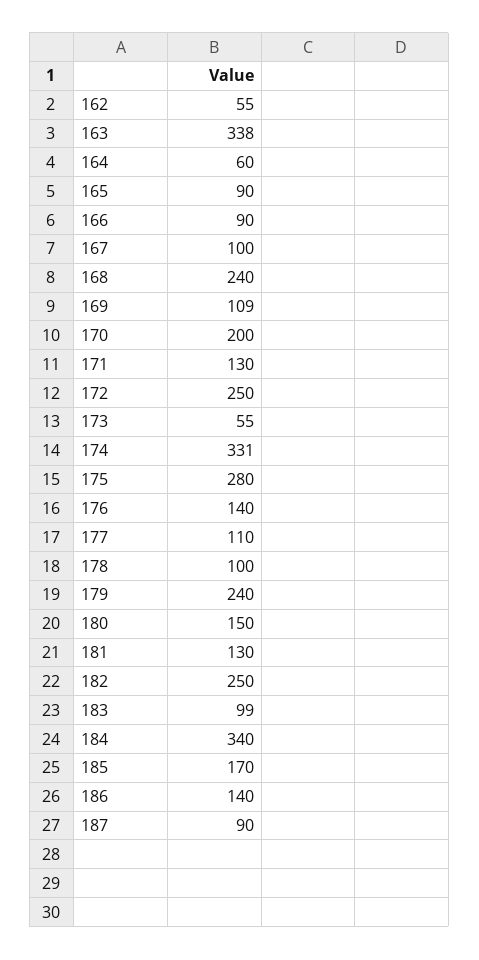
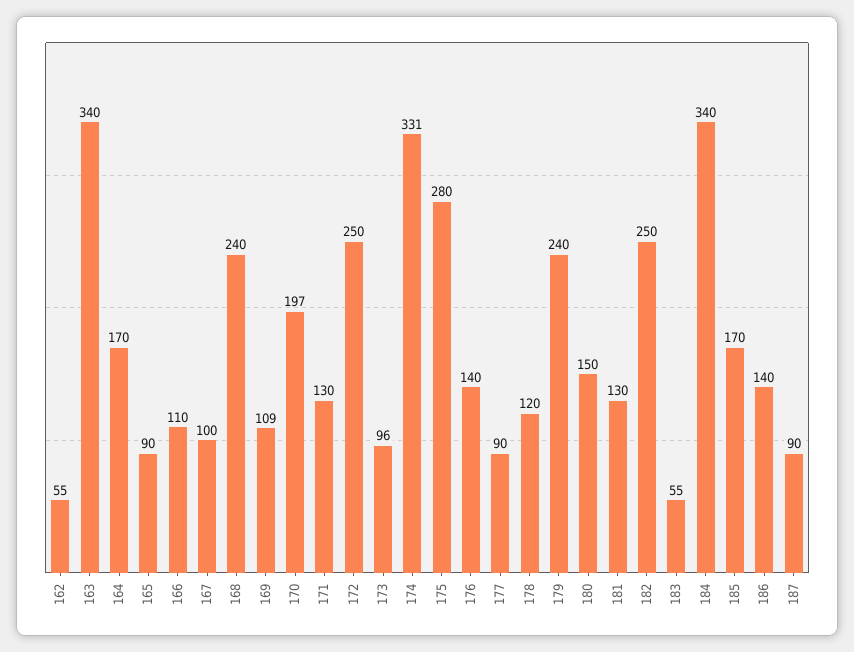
163: 338 -> 340
164: 60 -> 170
166: 90 -> 110
170: 200 -> 197
173: 55 -> 96
177: 110 -> 90
178: 100 -> 120
183: 99 -> 55

